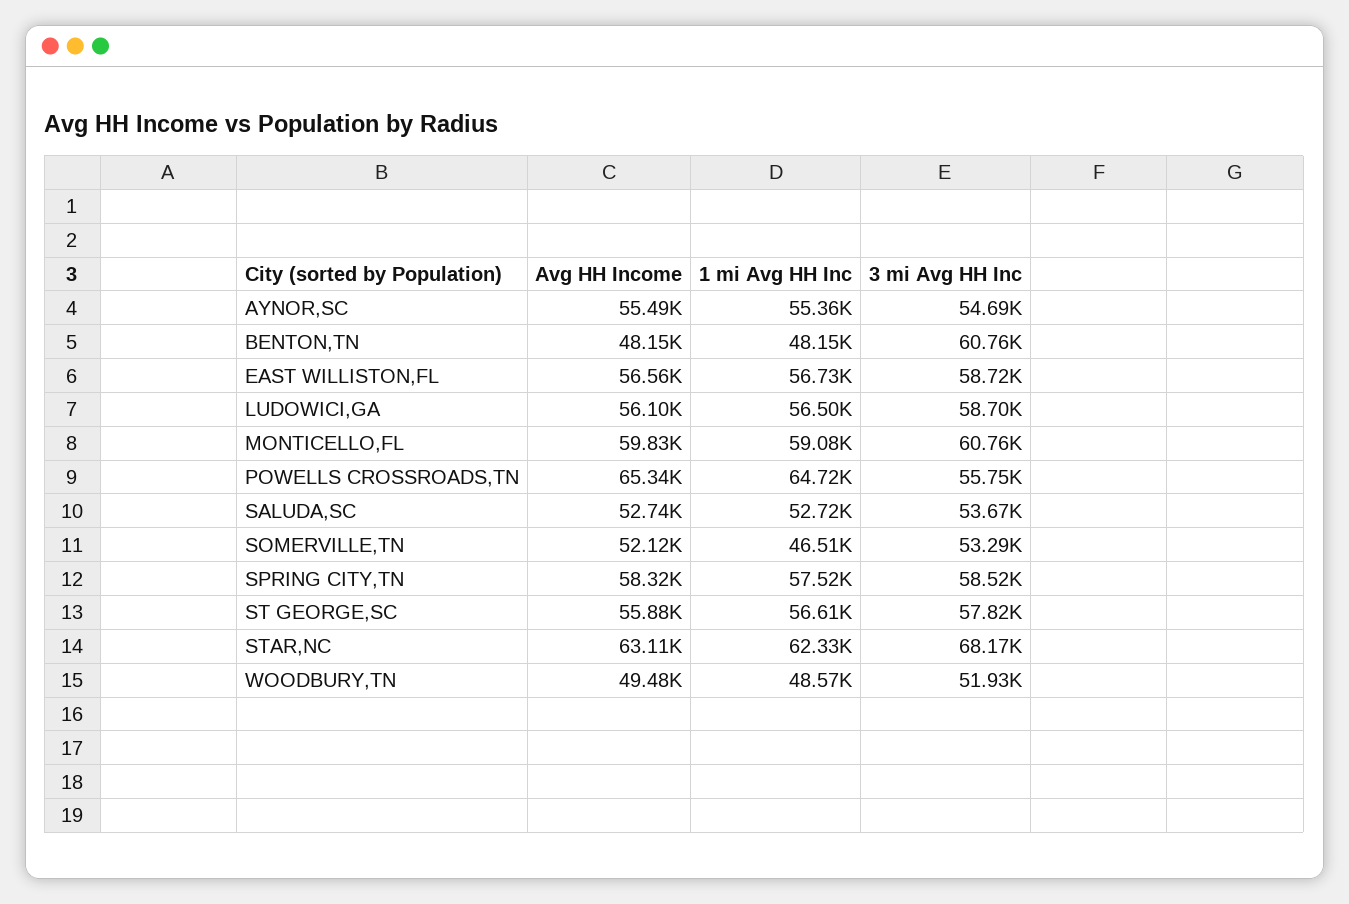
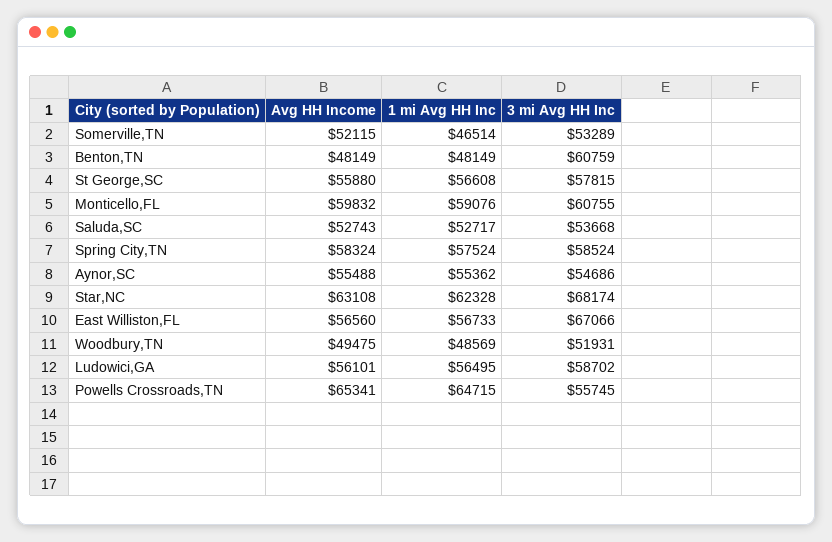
3 mi Avg HH Inc, EAST WILLISTON,FL: 58720 -> 67066

